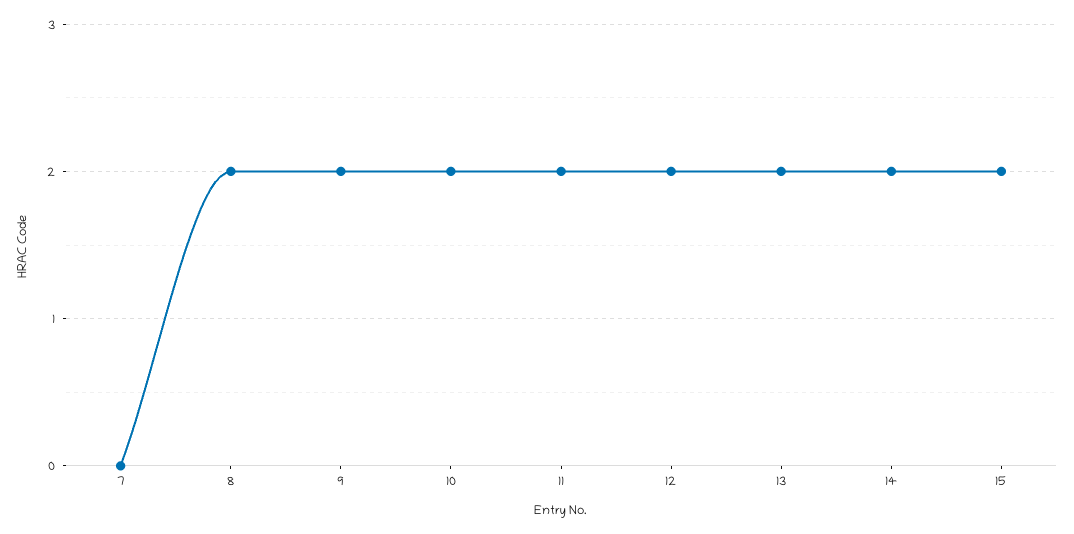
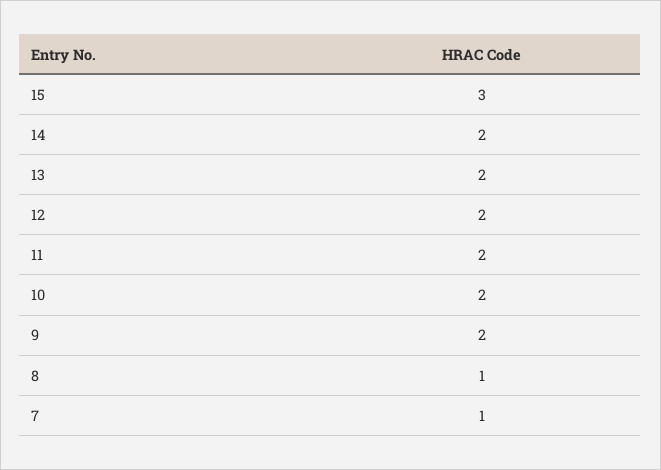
7: 0 -> 1
8: 2 -> 1
15: 2 -> 3

